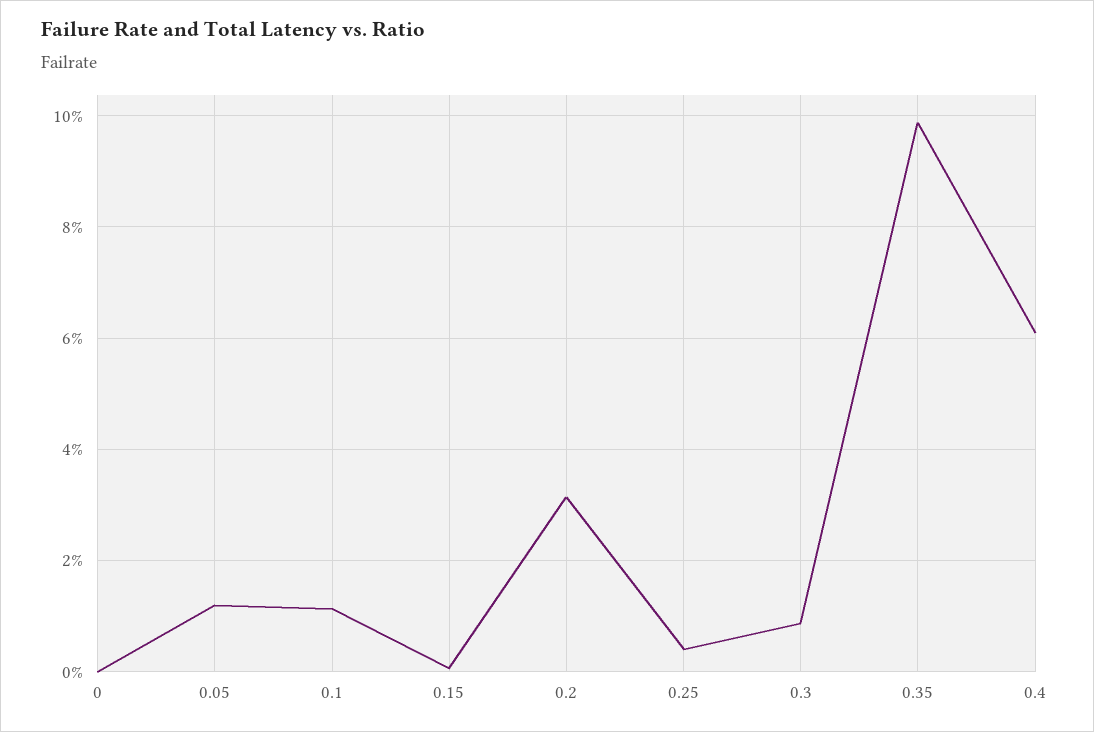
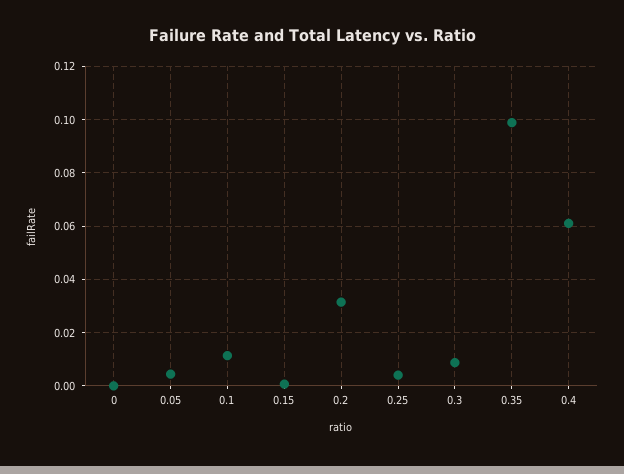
0.05: 0.012 -> 0.005

